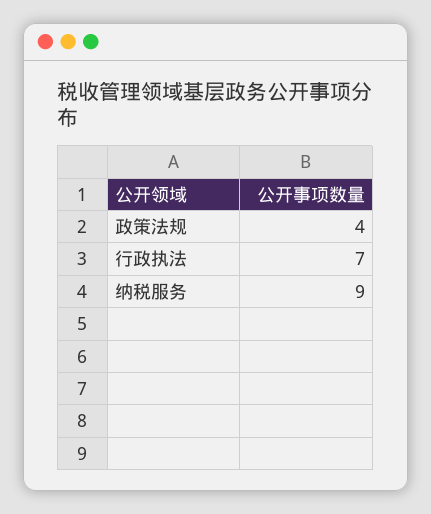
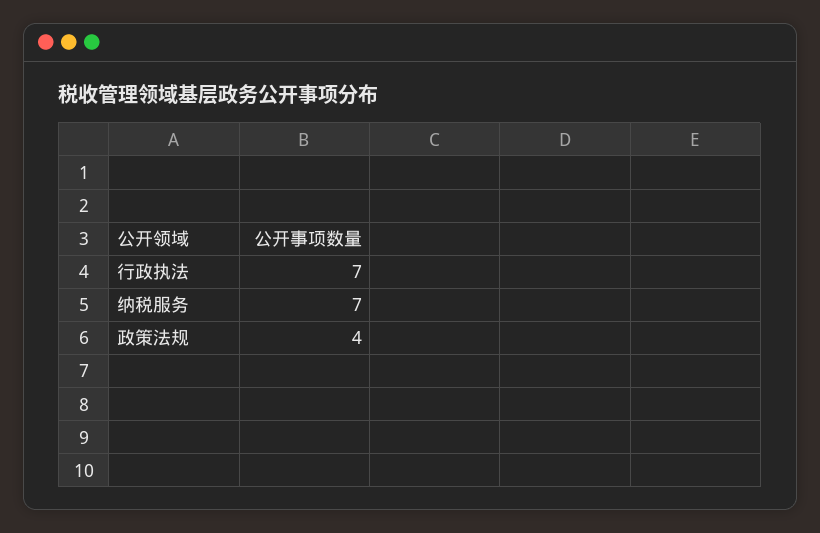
纳税服务: 9 -> 7

